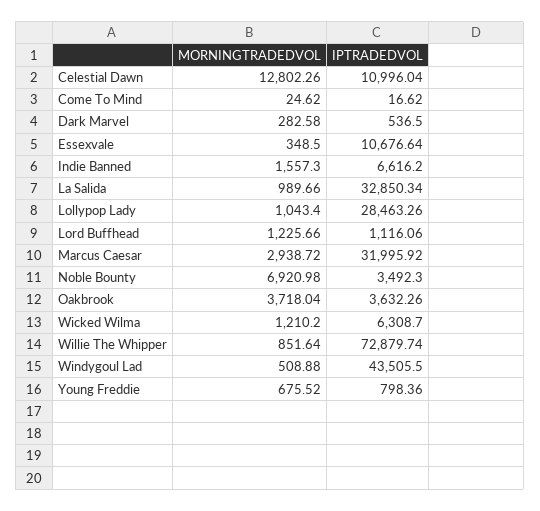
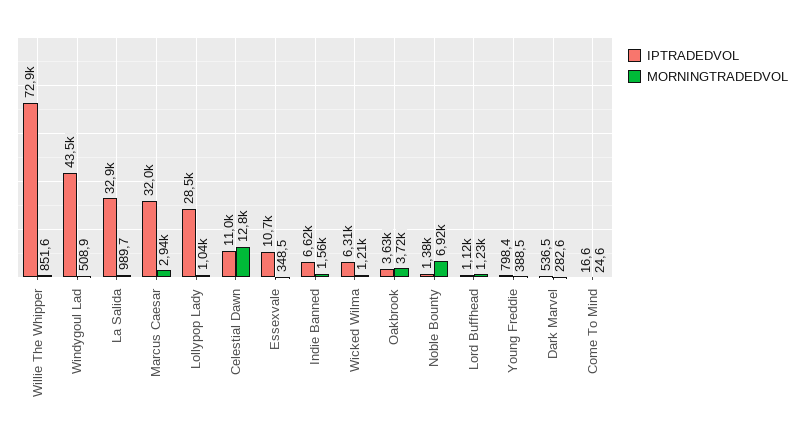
IPTRADEDVOL, Noble Bounty: 3492.3 -> 1380
MORNINGTRADEDVOL, Young Freddie: 675.52 -> 388.5

